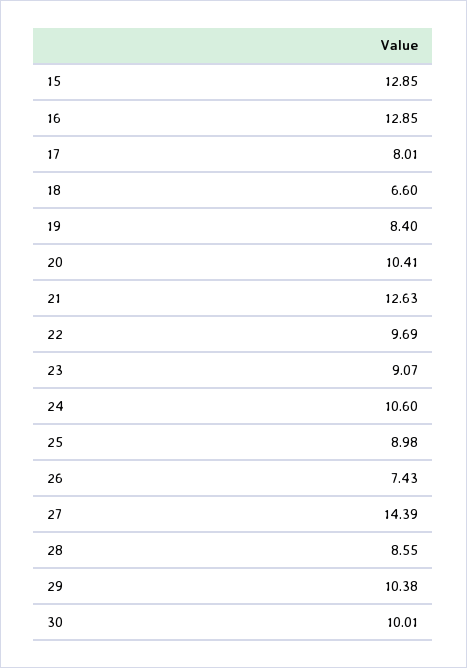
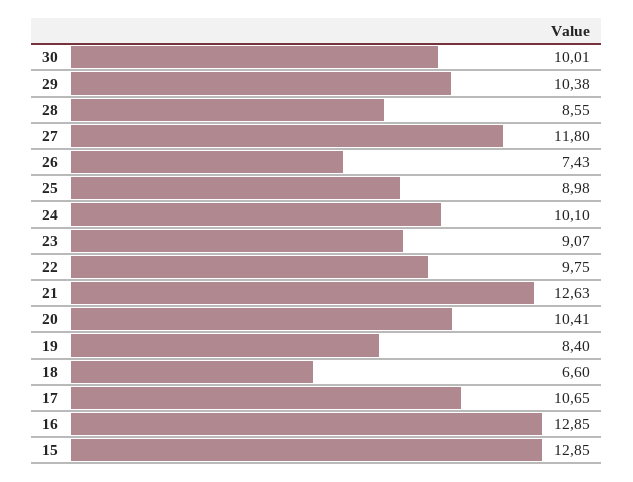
17: 8.01 -> 10.65
22: 9.69 -> 9.75
24: 10.6 -> 10.1
27: 14.39 -> 11.8

